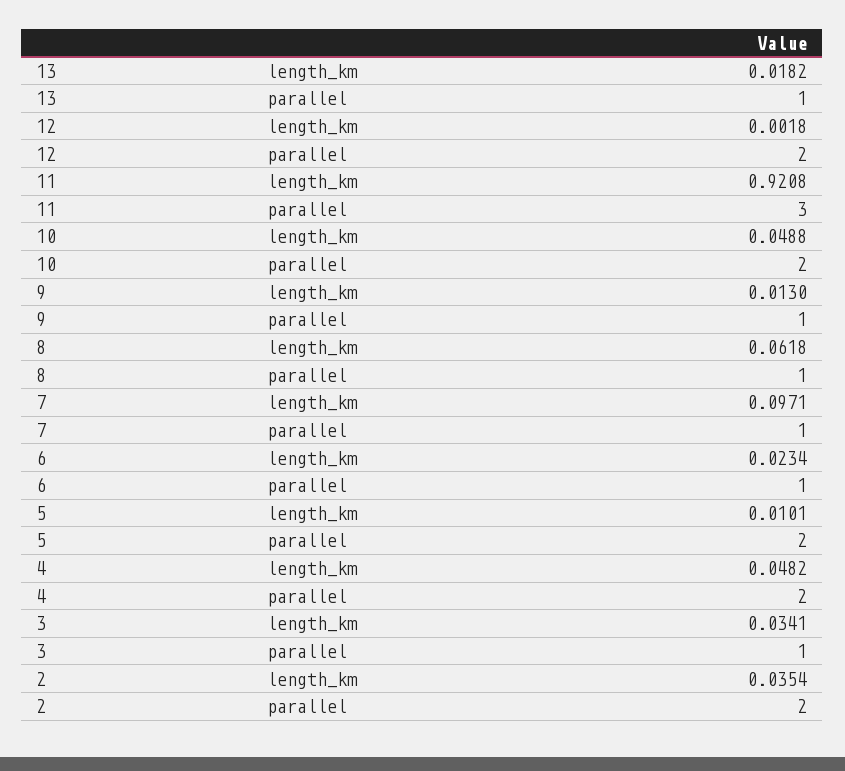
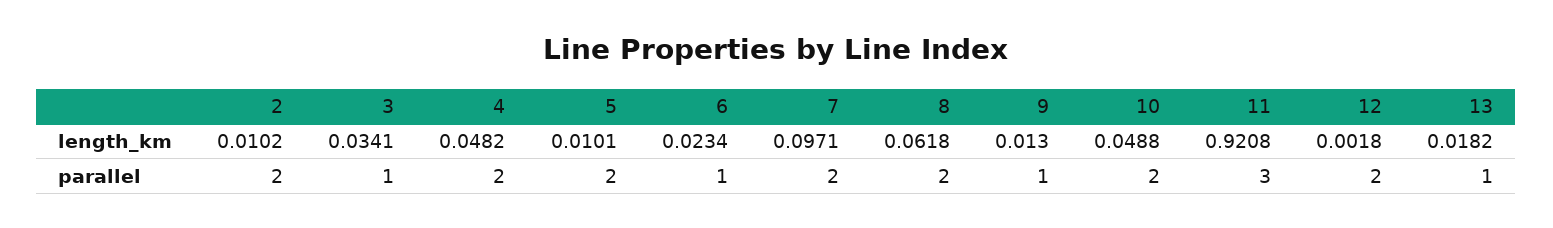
8, parallel: 1 -> 2
7, parallel: 1 -> 2
2, length_km: 0.0354 -> 0.0102

